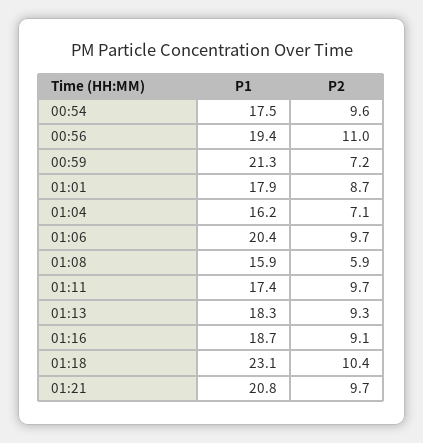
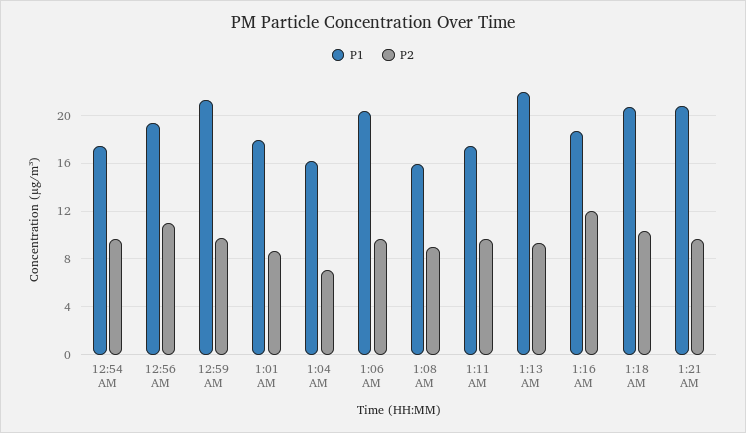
P2, 00:59: 7.2 -> 10
P2, 01:08: 5.9 -> 9
P1, 01:13: 18.3 -> 22
P2, 01:16: 9.1 -> 12
P1, 01:18: 23.1 -> 21

